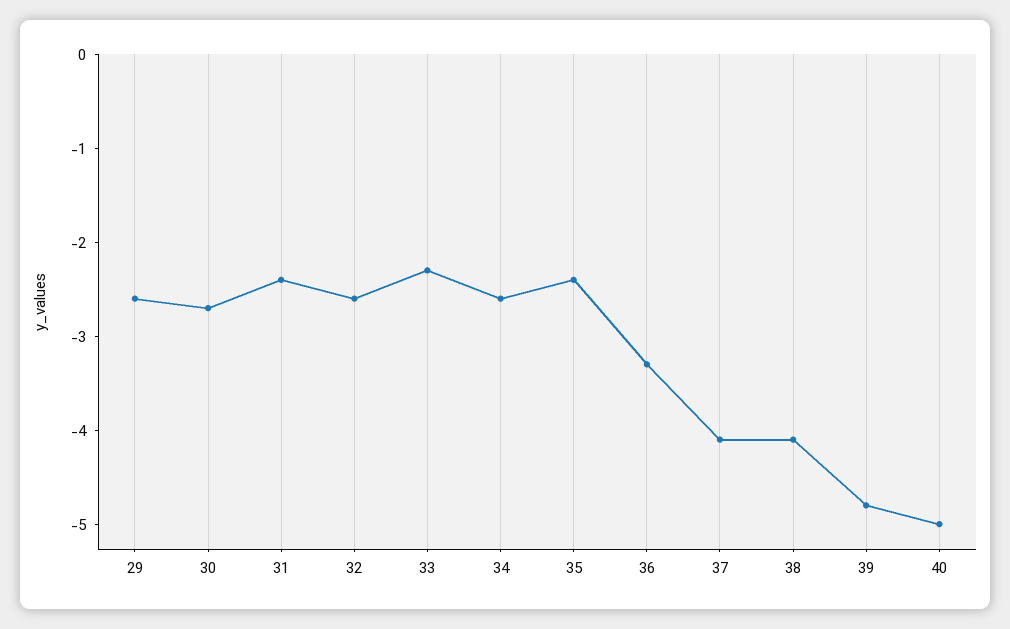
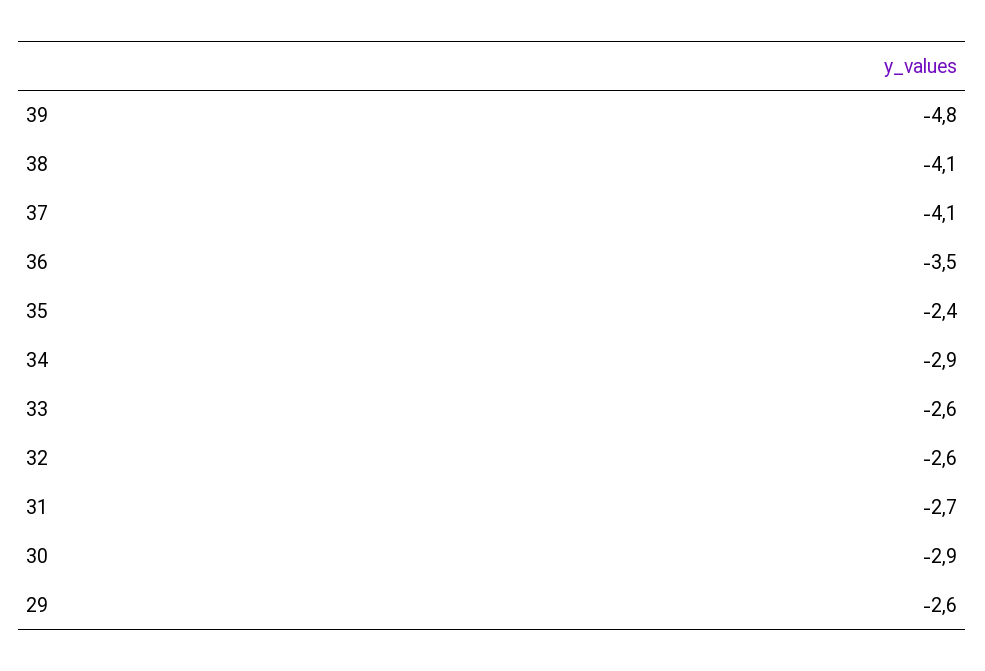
30: -2.7 -> -2.9
31: -2.4 -> -2.7
33: -2.3 -> -2.6
34: -2.6 -> -2.9
36: -3.3 -> -3.5
40: -5 -> none

